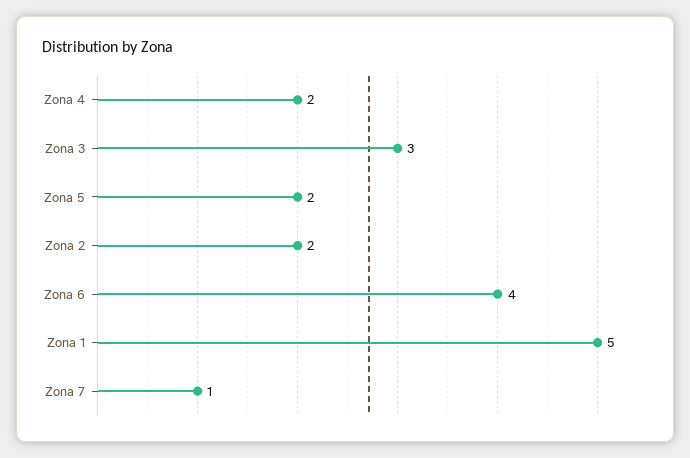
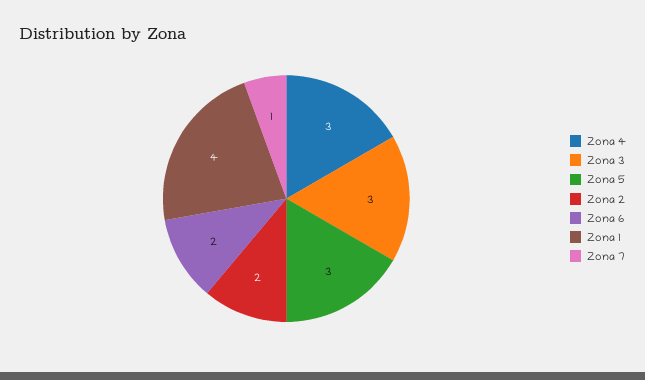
Zona 4: 2 -> 3
Zona 5: 2 -> 3
Zona 6: 4 -> 2
Zona 1: 5 -> 4

